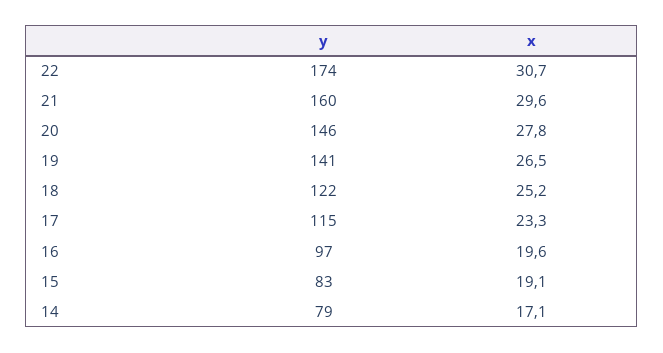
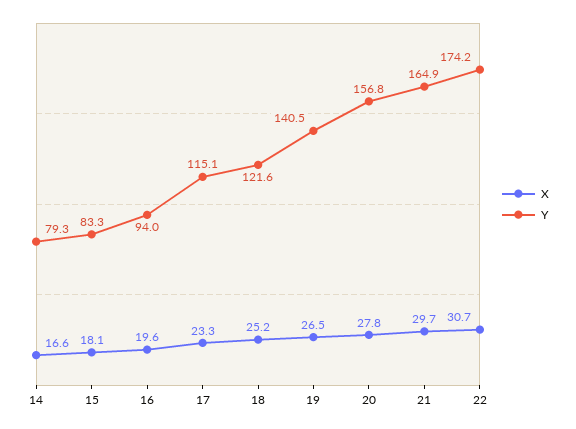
y, 21: 160 -> 164.9
x, 21: 29.6 -> 29.7
y, 20: 146 -> 156.8
y, 16: 97 -> 94
x, 15: 19.1 -> 18.1
x, 14: 17.1 -> 16.6

